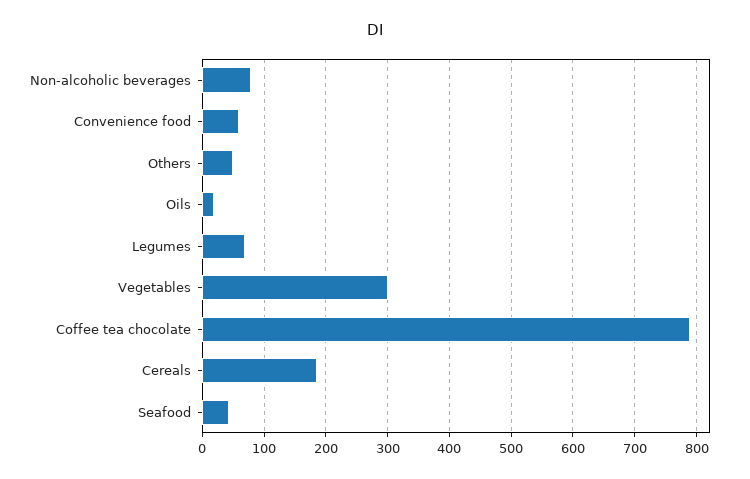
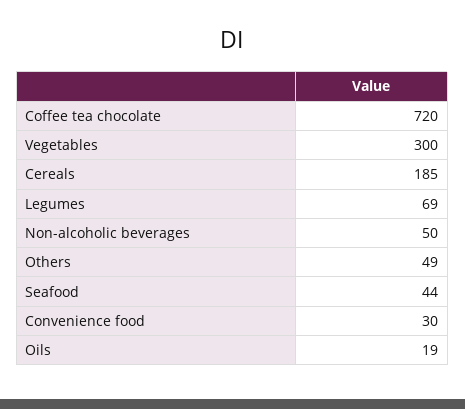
Non-alcoholic beverages: 80 -> 50
Convenience food: 60 -> 30
Coffee tea chocolate: 790 -> 720

